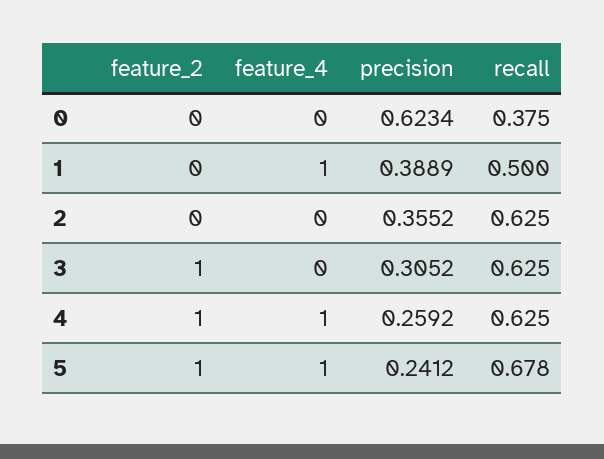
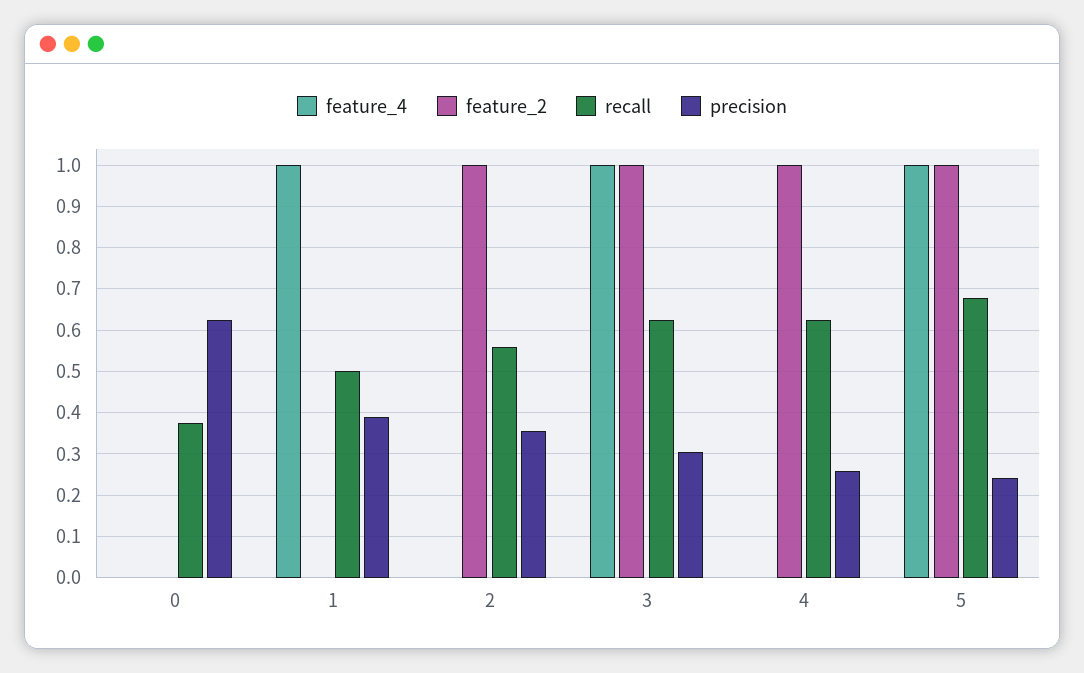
feature_2, 2: 0 -> 1
recall, 2: 0.625 -> 0.56
feature_4, 3: 0 -> 1
feature_4, 4: 1 -> 0

